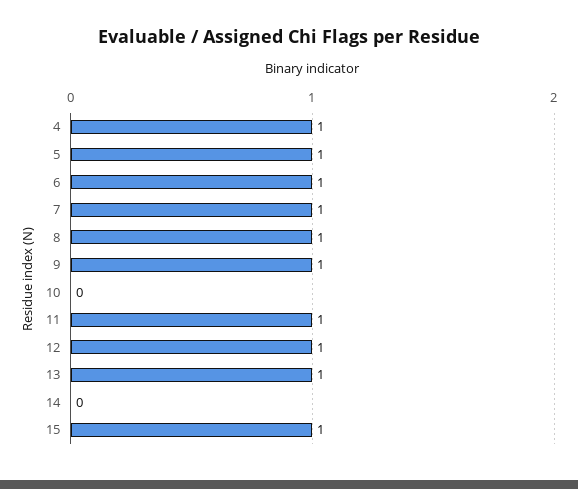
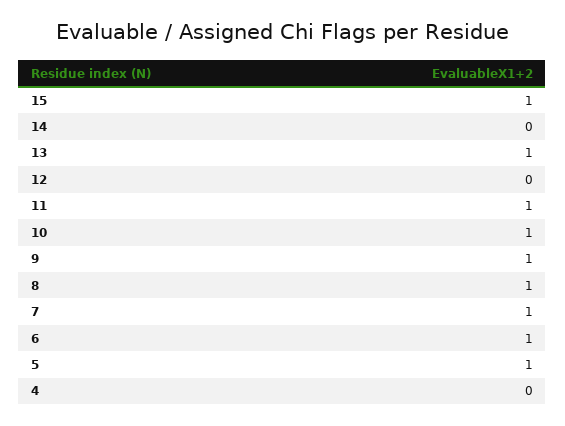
4: 1 -> 0
10: 0 -> 1
12: 1 -> 0

